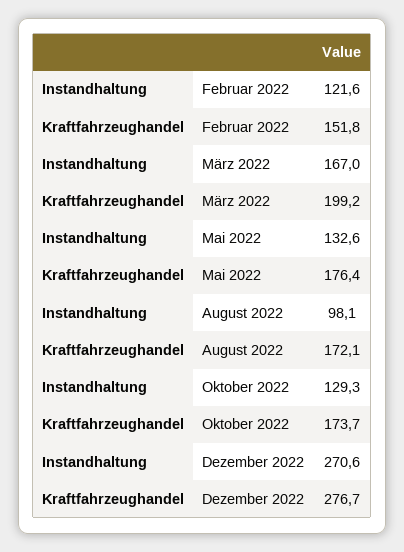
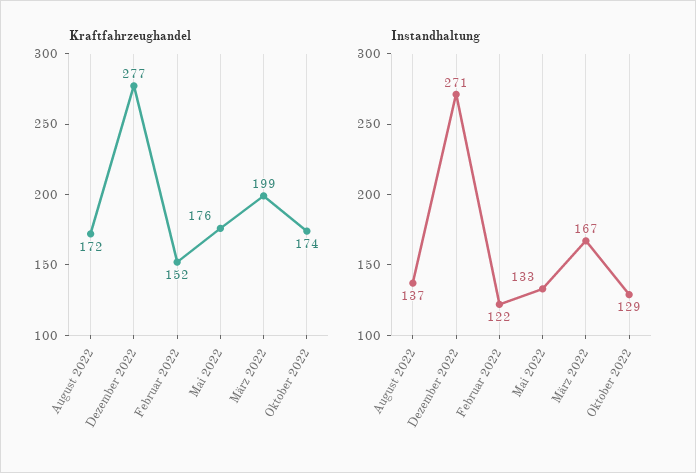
Instandhaltung, August 2022: 98.1 -> 137

